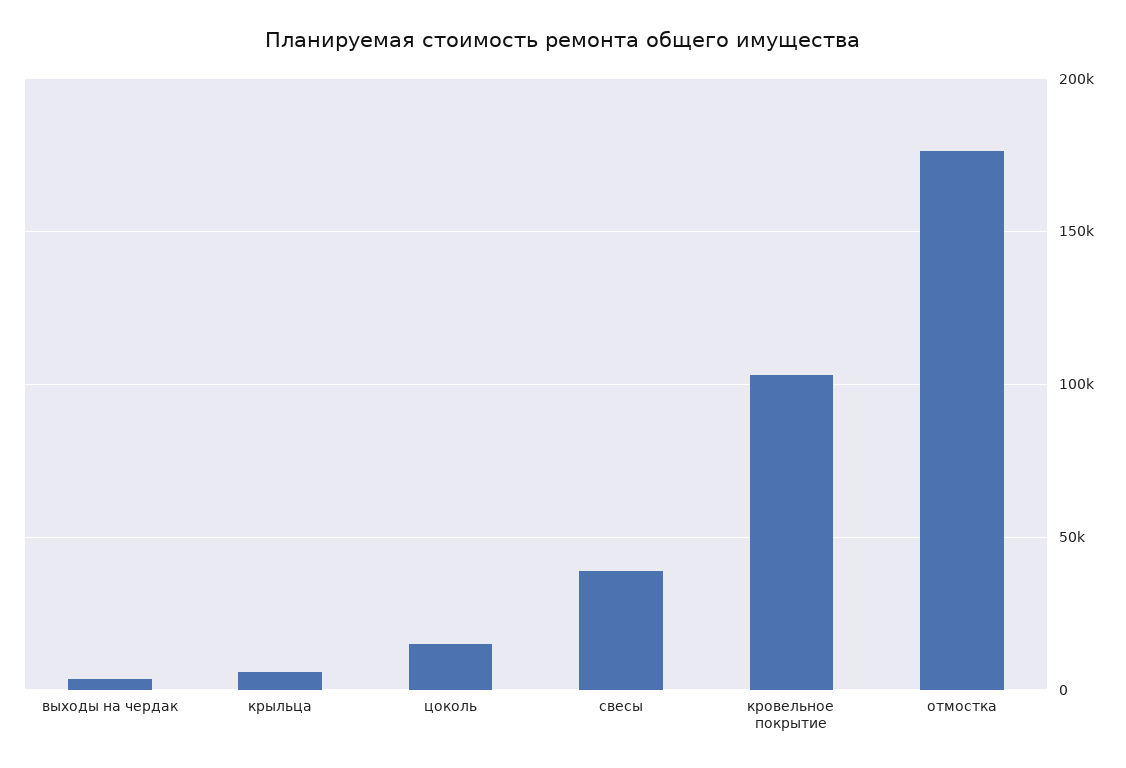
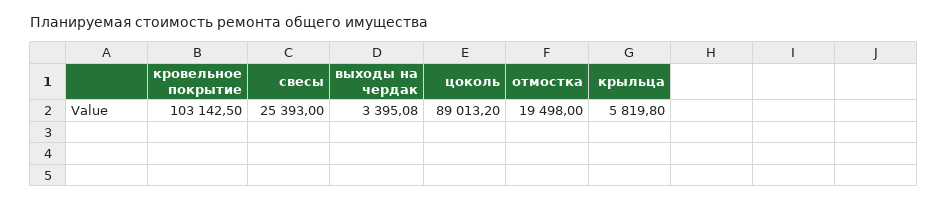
цоколь: 15000 -> 89013.2
свесы: 40000 -> 25393
отмостка: 175000 -> 19498

